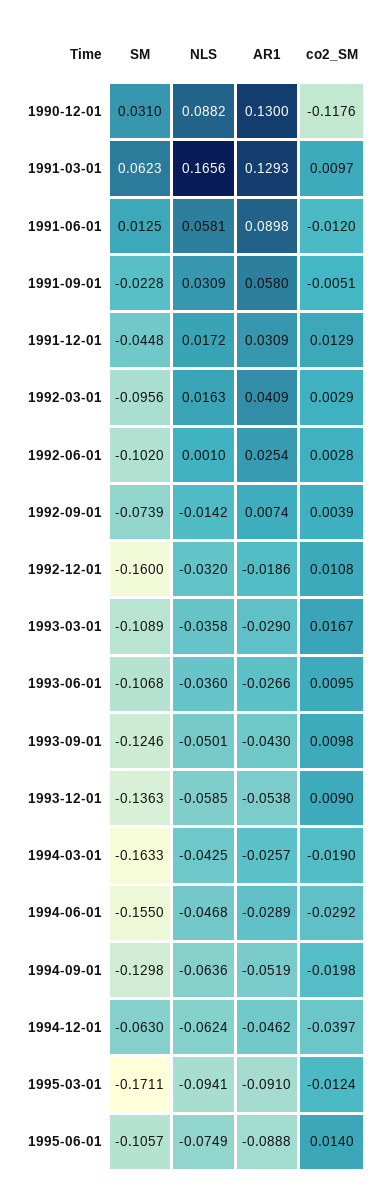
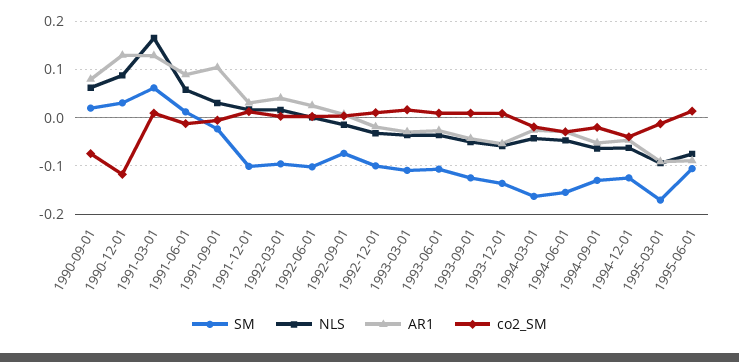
AR1, 1991-09-01: 0.058 -> 0.1
SM, 1991-12-01: -0.0448 -> -0.1
SM, 1992-12-01: -0.16 -> -0.1
SM, 1994-12-01: -0.063 -> -0.12
SM, 1990-09-01: none -> 0.02
NLS, 1990-09-01: none -> 0.06
AR1, 1990-09-01: none -> 0.08
co2_SM, 1990-09-01: none -> -0.08

